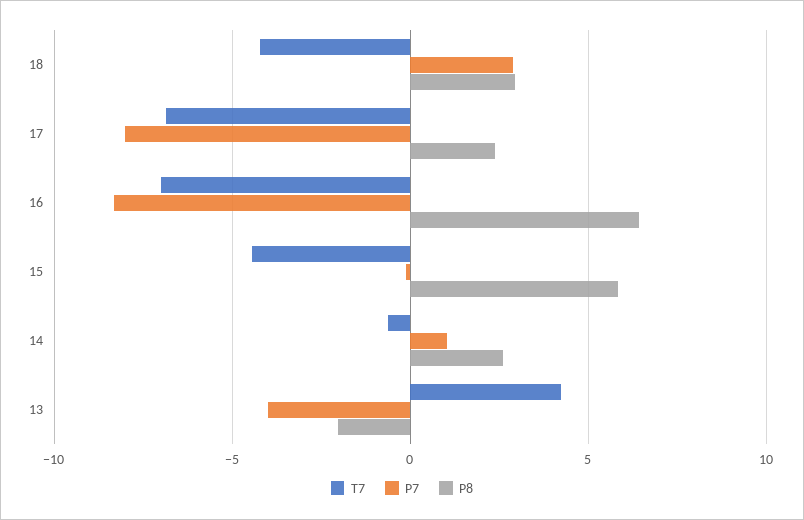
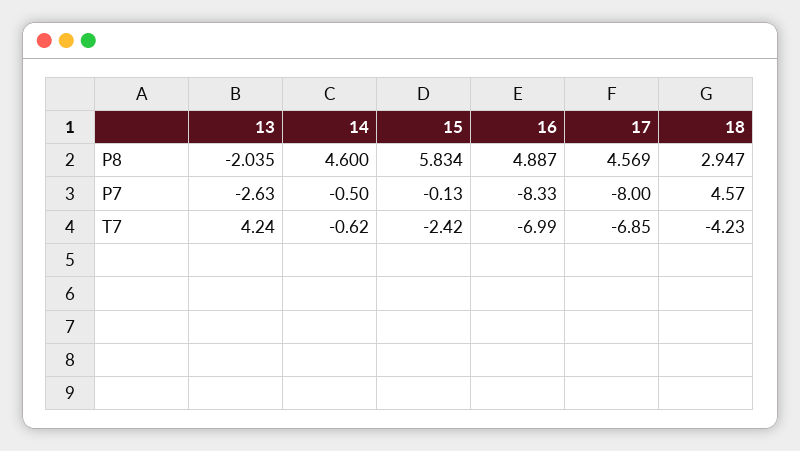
P7, 18: 3 -> 4.57
P8, 17: 2.5 -> 4.569
P8, 16: 6.5 -> 4.887
T7, 15: -4.5 -> -2.42
P7, 14: 1 -> -0.5
P8, 14: 2.5 -> 4.6
P7, 13: -4 -> -2.63

